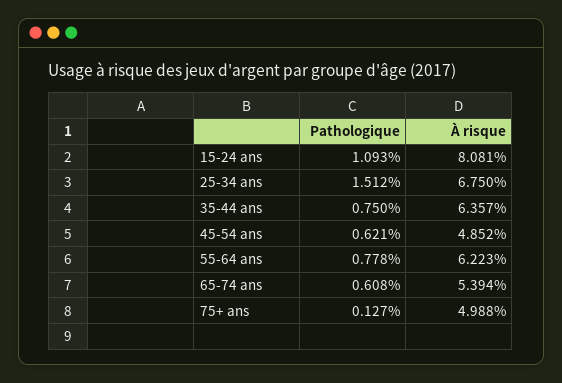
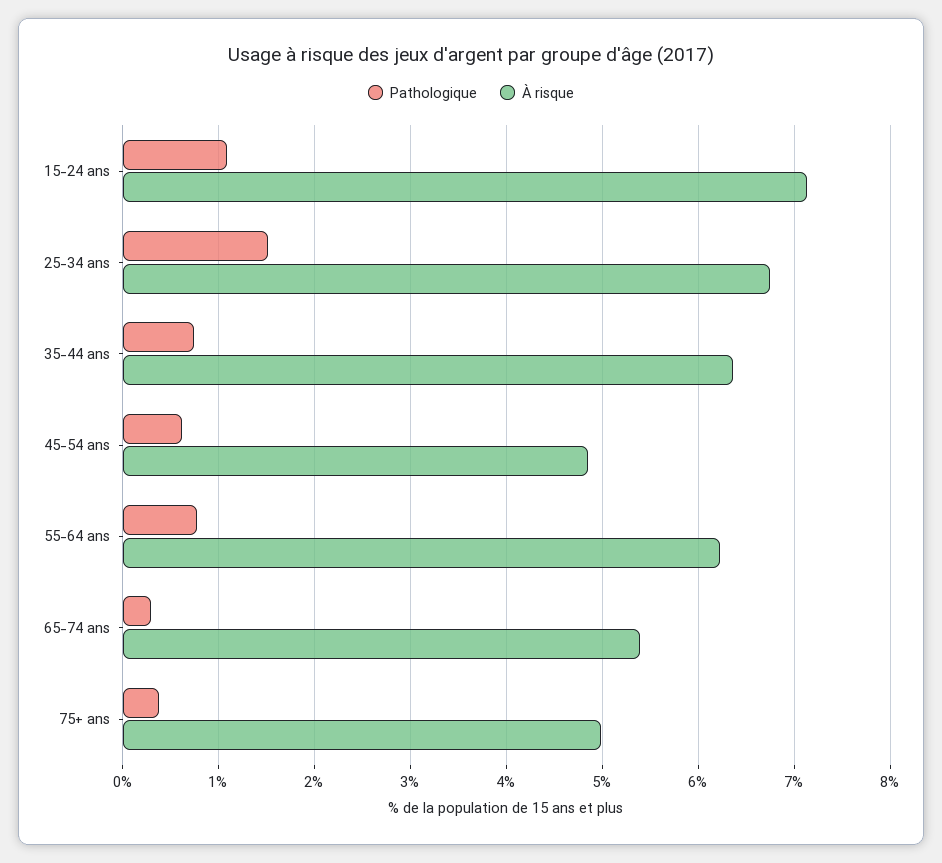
À risque, 15-24 ans: 8.081 -> 7.1
Pathologique, 65-74 ans: 0.608 -> 0.3
Pathologique, 75+ ans: 0.127 -> 0.4

